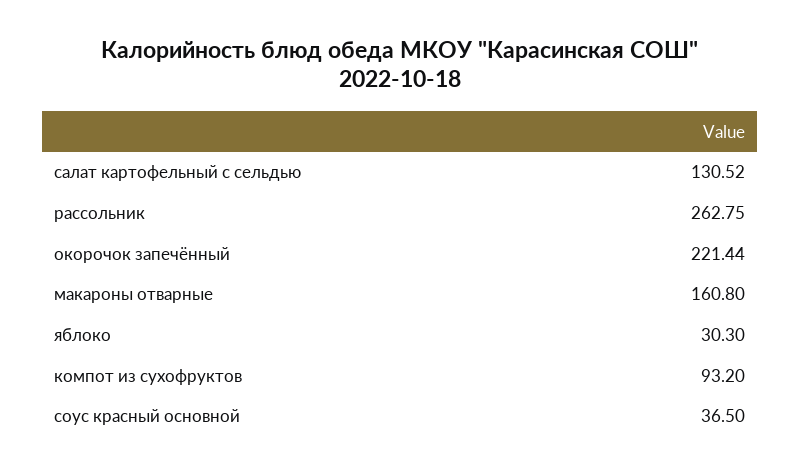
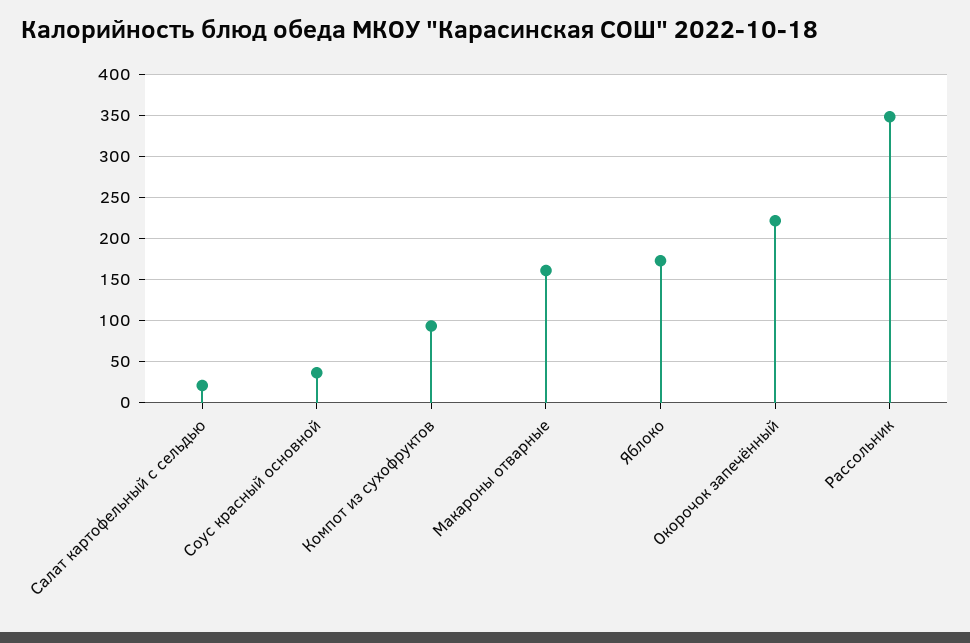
салат картофельный с сельдью: 130.52 -> 20
рассольник: 262.75 -> 350
яблоко: 30.3 -> 170

